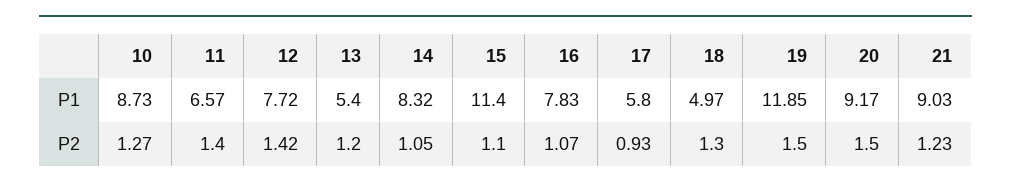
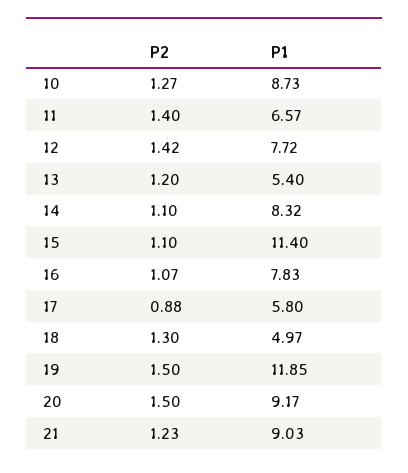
14, P2: 1.05 -> 1.1
17, P2: 0.93 -> 0.88

